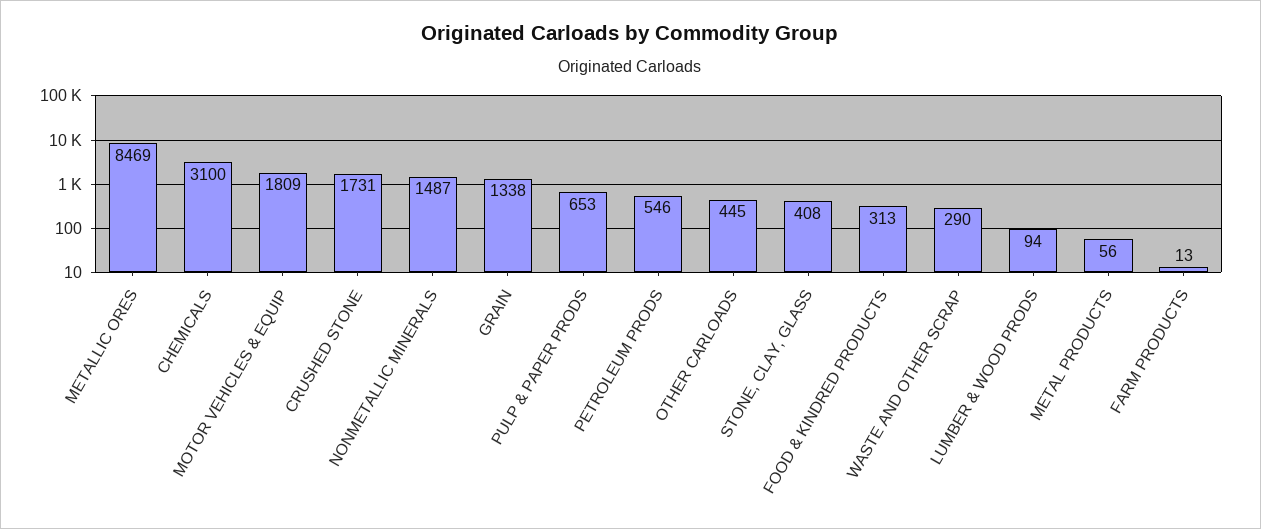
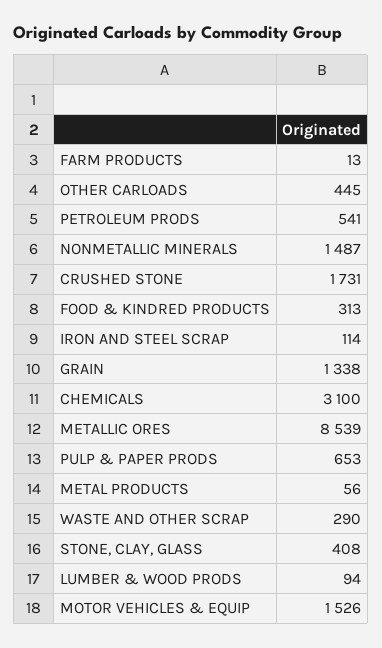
METALLIC ORES: 8469 -> 8539
MOTOR VEHICLES & EQUIP: 1809 -> 1526
PETROLEUM PRODS: 546 -> 541
IRON AND STEEL SCRAP: none -> 114

